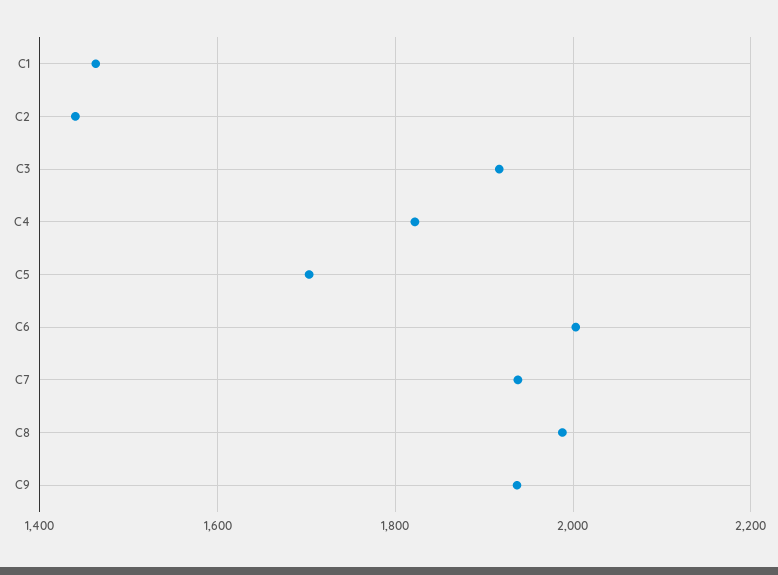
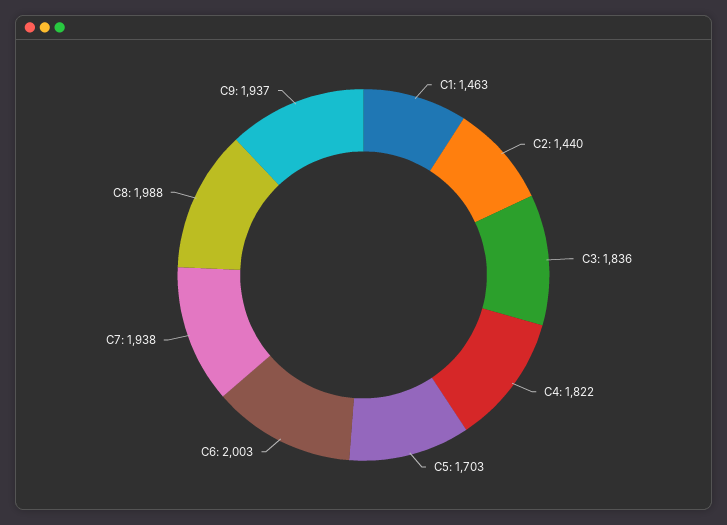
C3: 1920 -> 1836

